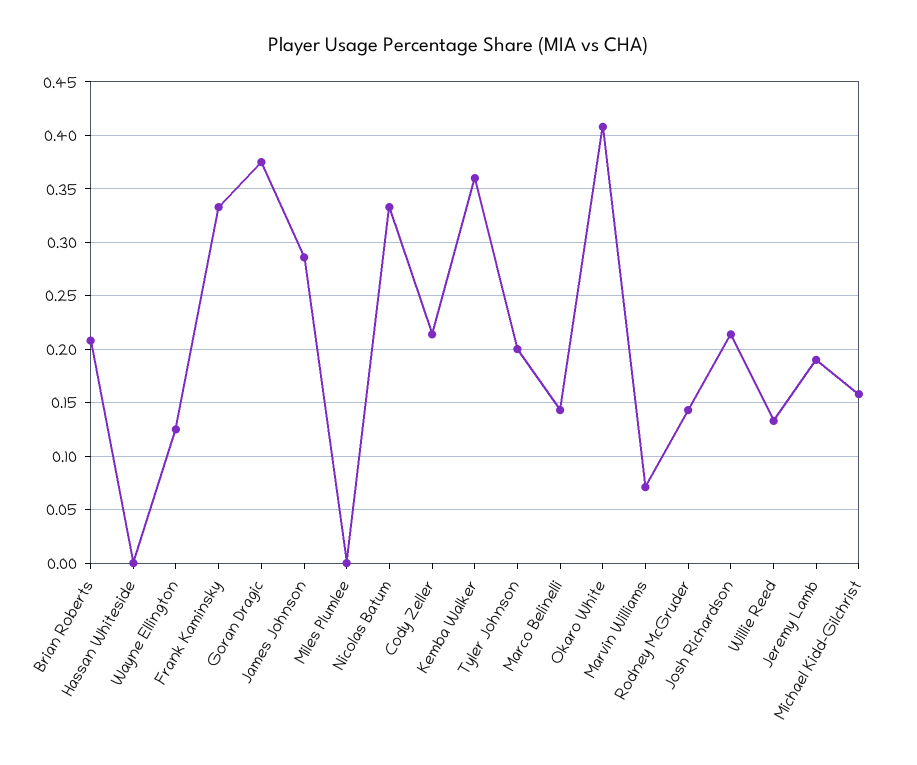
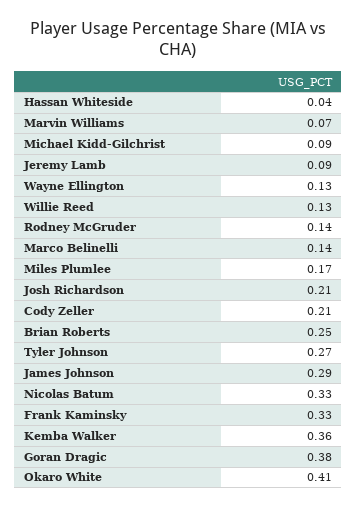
Brian Roberts: 0.21 -> 0.25
Hassan Whiteside: 0 -> 0.04
Miles Plumlee: 0 -> 0.17
Tyler Johnson: 0.2 -> 0.27
Jeremy Lamb: 0.19 -> 0.09
Michael Kidd-Gilchrist: 0.16 -> 0.09

